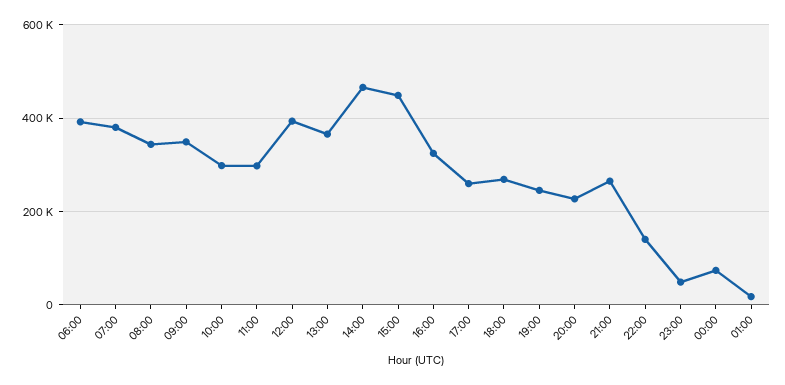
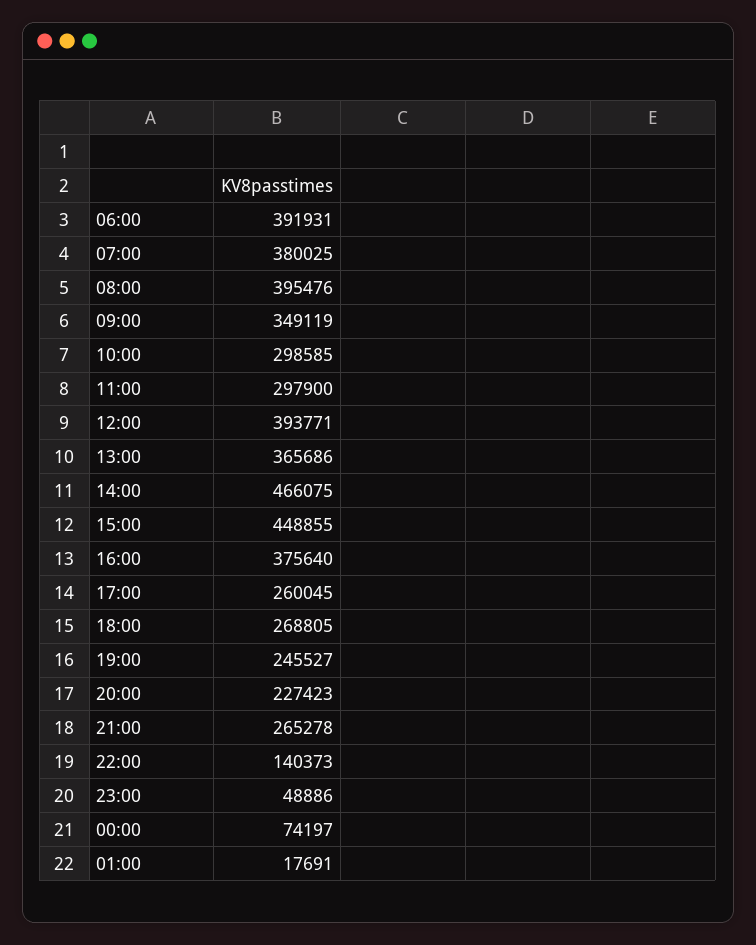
08:00: 340000 -> 395476
16:00: 320000 -> 375640

